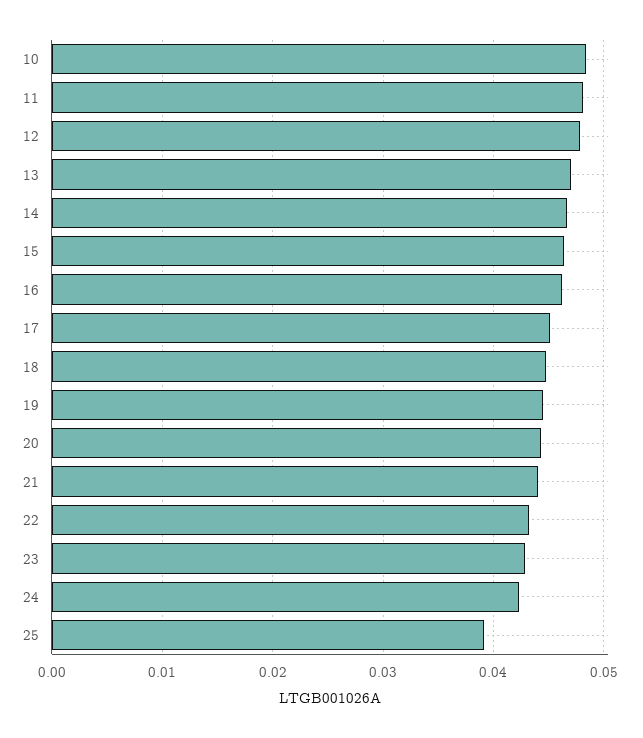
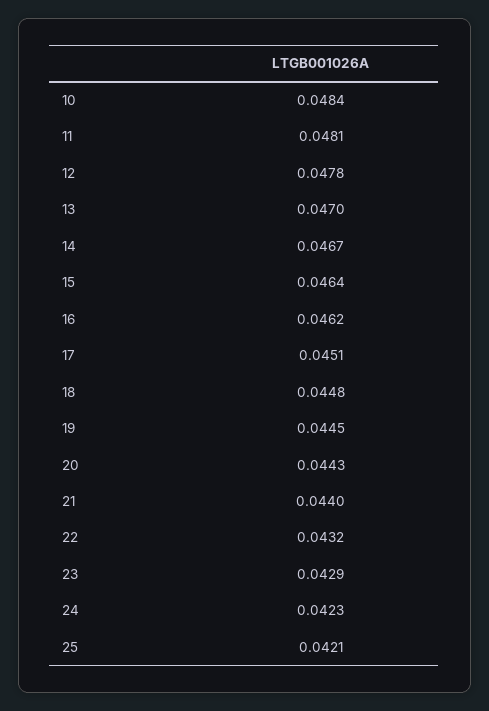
25: 0.039 -> 0.0421

